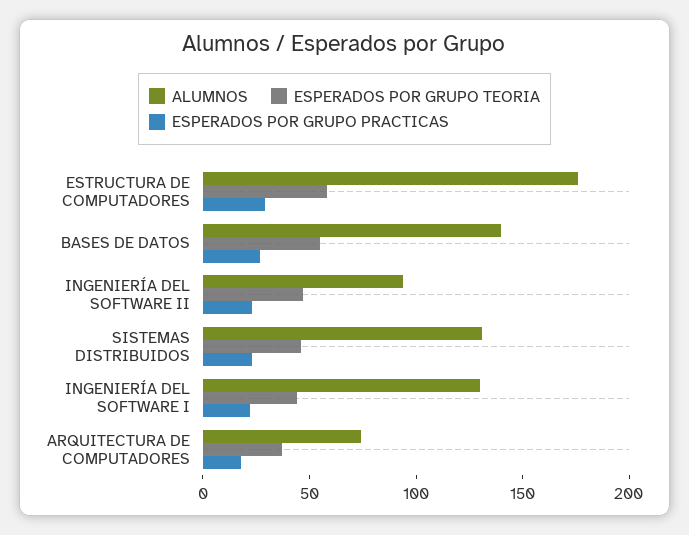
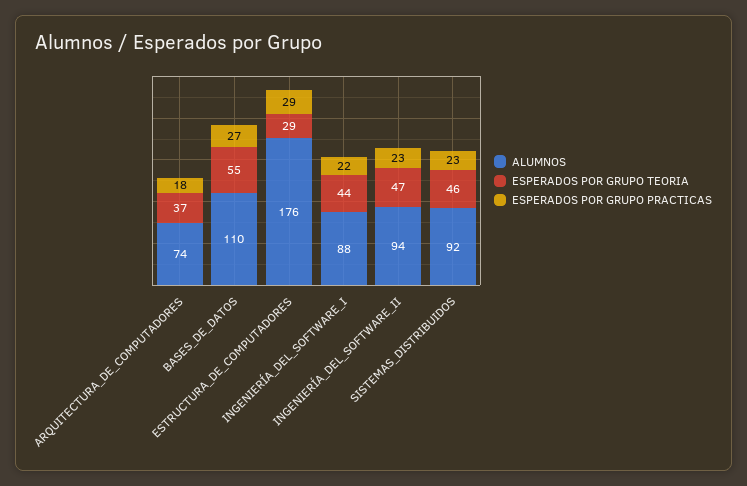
ESPERADOS POR GRUPO TEORIA, ESTRUCTURA DE COMPUTADORES: 60 -> 29
ALUMNOS, BASES DE DATOS: 140 -> 110
ALUMNOS, SISTEMAS DISTRIBUIDOS: 130 -> 92
ALUMNOS, INGENIERÍA DEL SOFTWARE I: 130 -> 88

